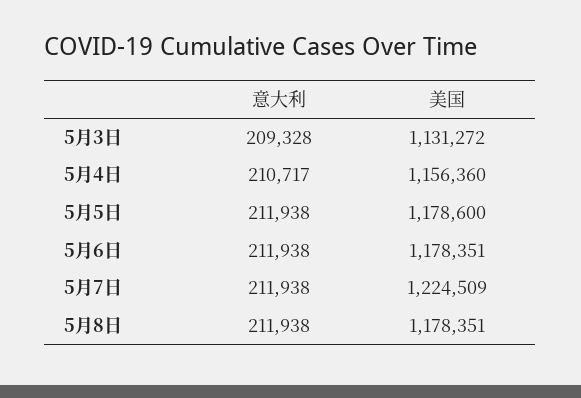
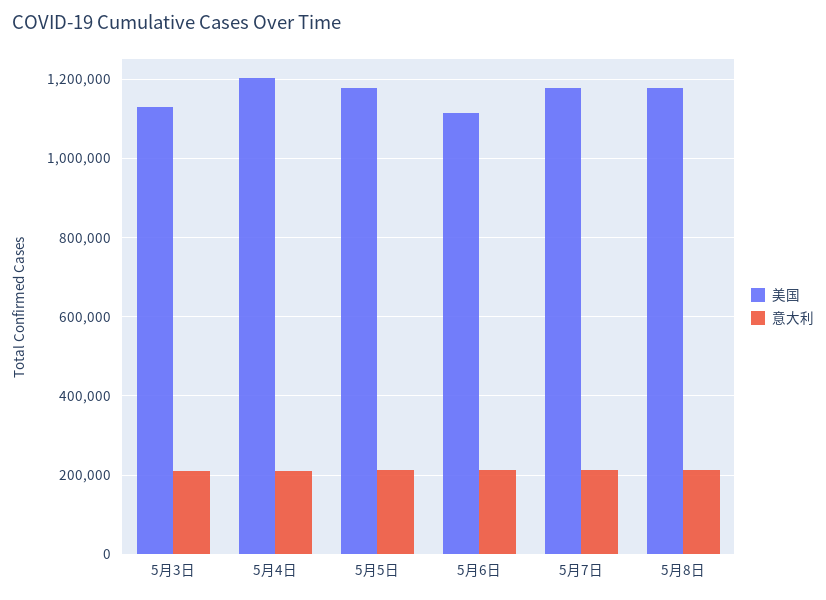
美国, 5月4日: 1156360 -> 1200000
美国, 5月6日: 1178351 -> 1120000
美国, 5月7日: 1224509 -> 1180000

